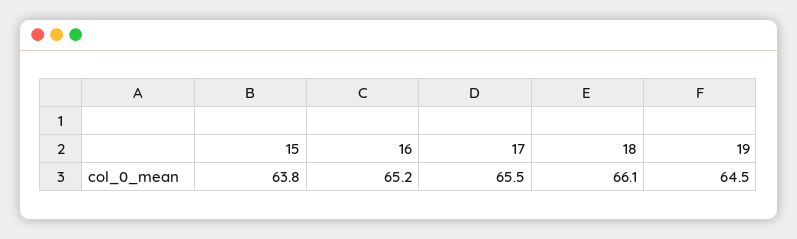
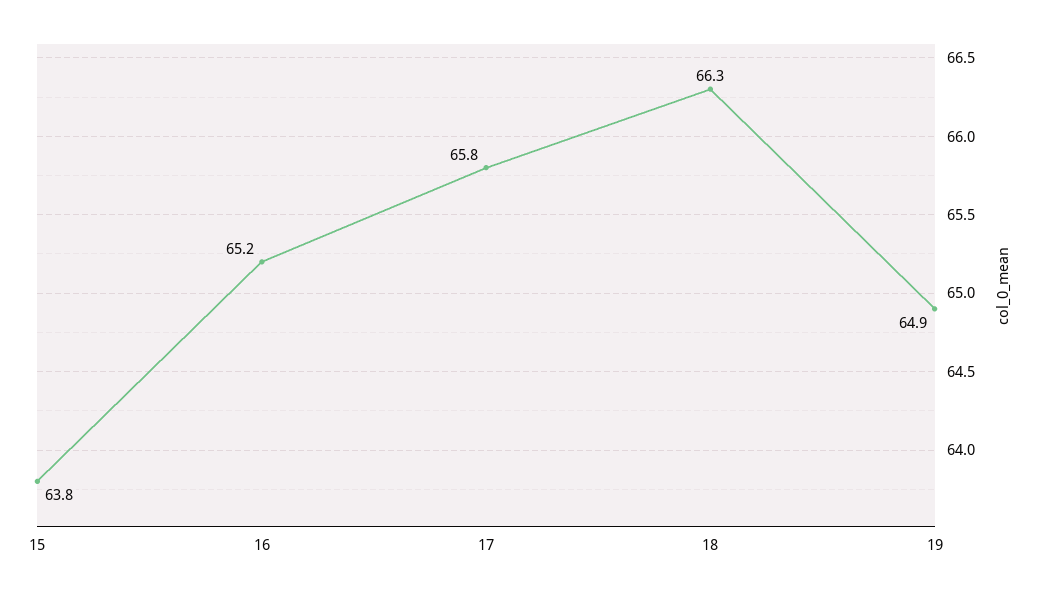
17: 65.5 -> 65.8
18: 66.1 -> 66.3
19: 64.5 -> 64.9

